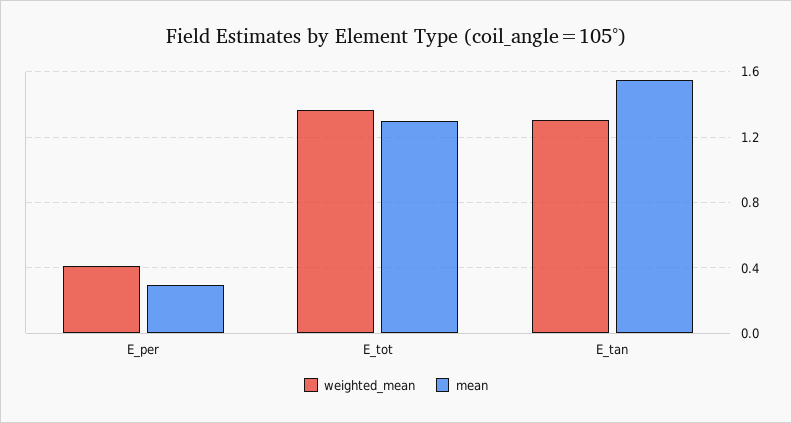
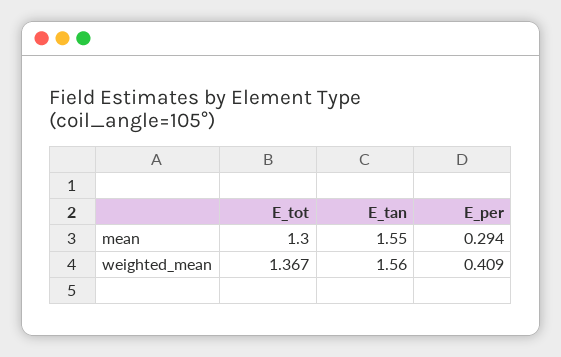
weighted_mean, E_tan: 1.3 -> 1.56

